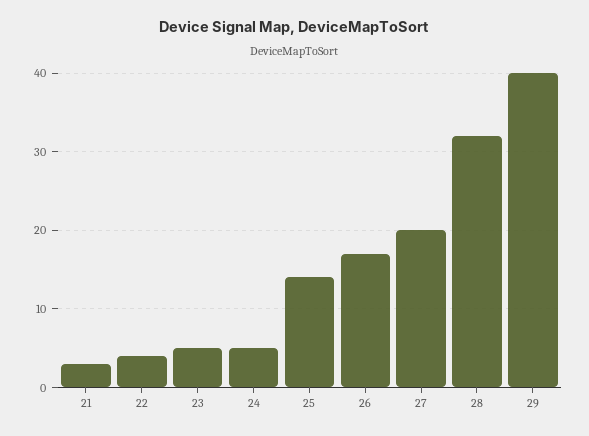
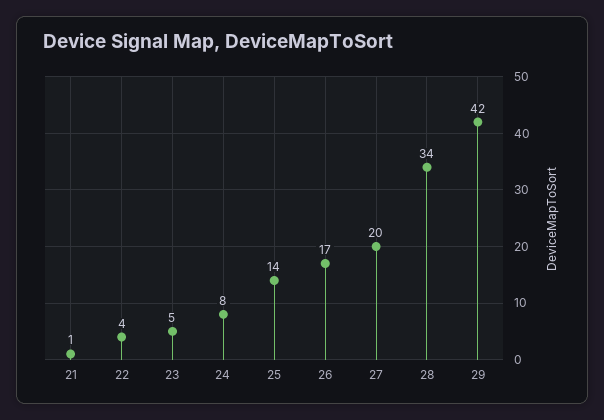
21: 3 -> 1
24: 5 -> 8
28: 32 -> 34
29: 40 -> 42

